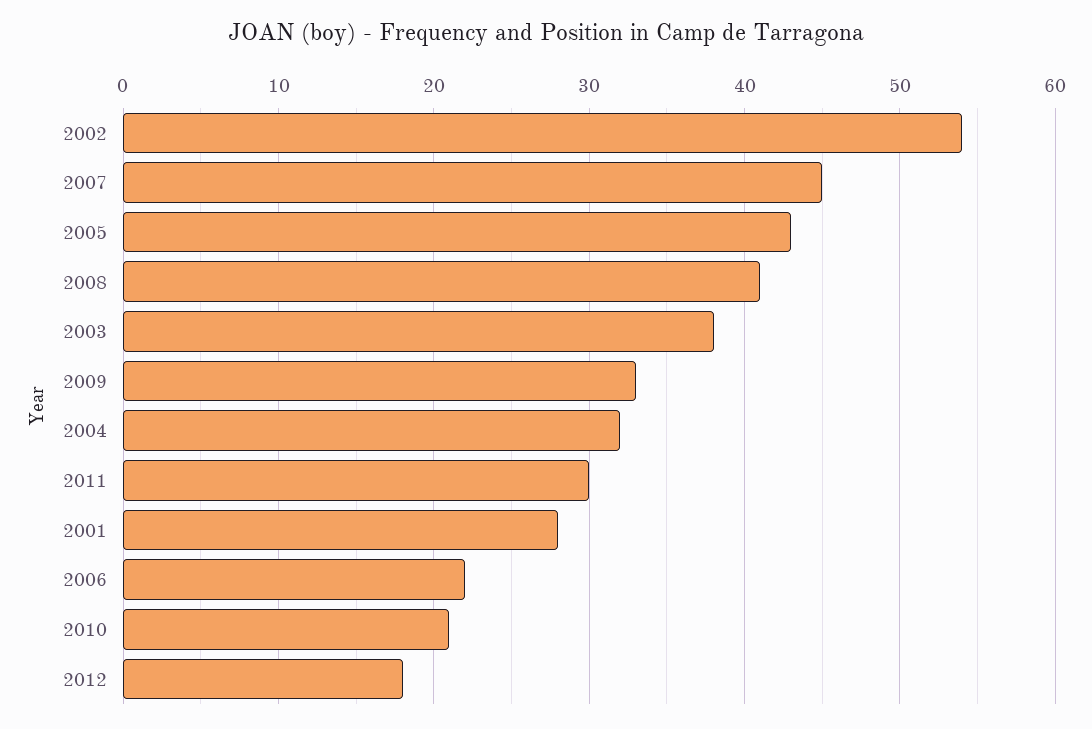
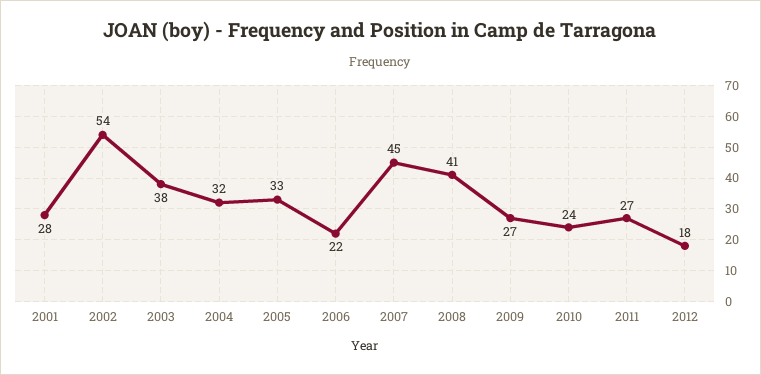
2005: 43 -> 33
2009: 33 -> 27
2011: 30 -> 27
2010: 21 -> 24

